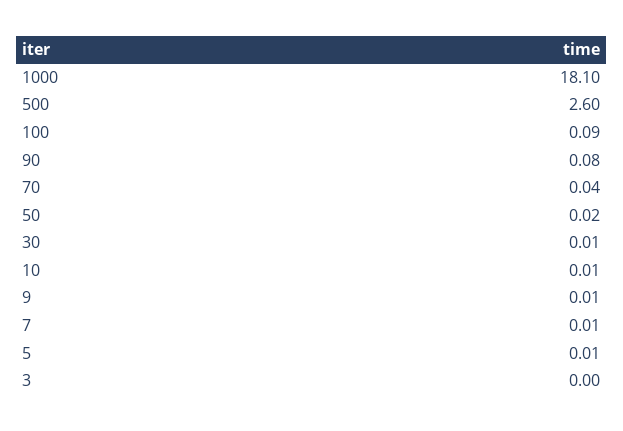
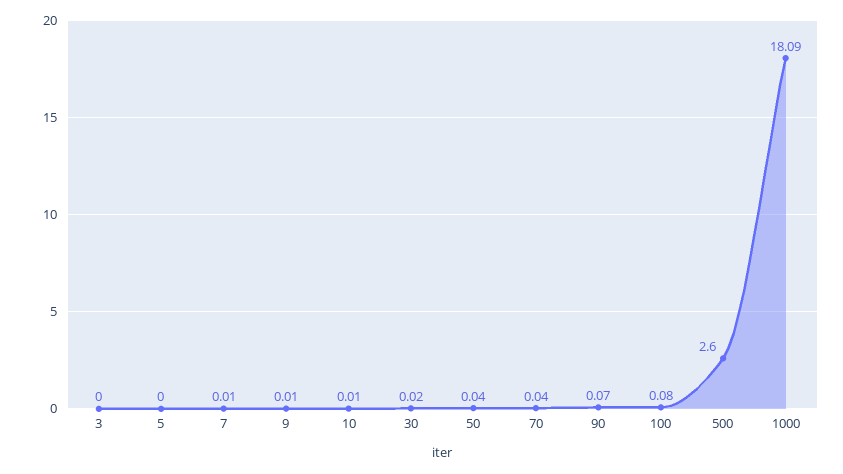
1000: 18.1 -> 18.09
100: 0.09 -> 0.08
90: 0.08 -> 0.07
50: 0.02 -> 0.04
30: 0.01 -> 0.02
5: 0.01 -> 0

